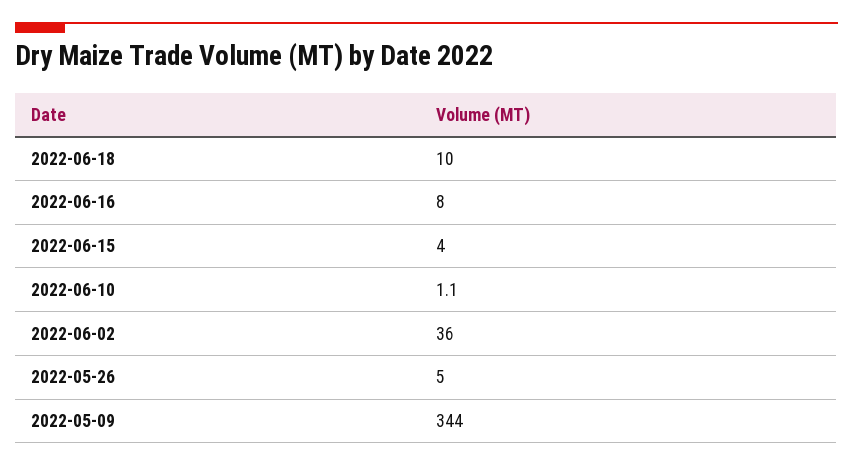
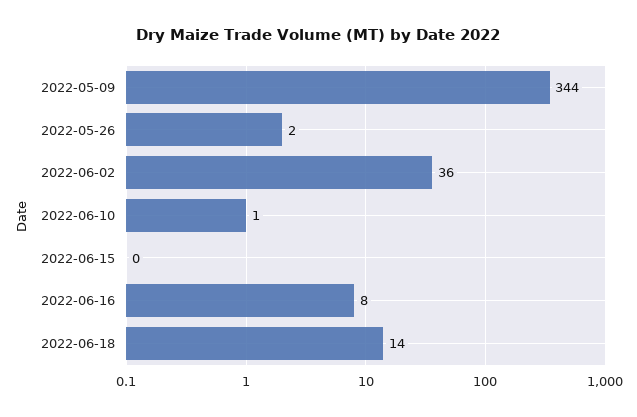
2022-06-18: 10 -> 14
2022-06-15: 4 -> 0
2022-05-26: 5 -> 2

